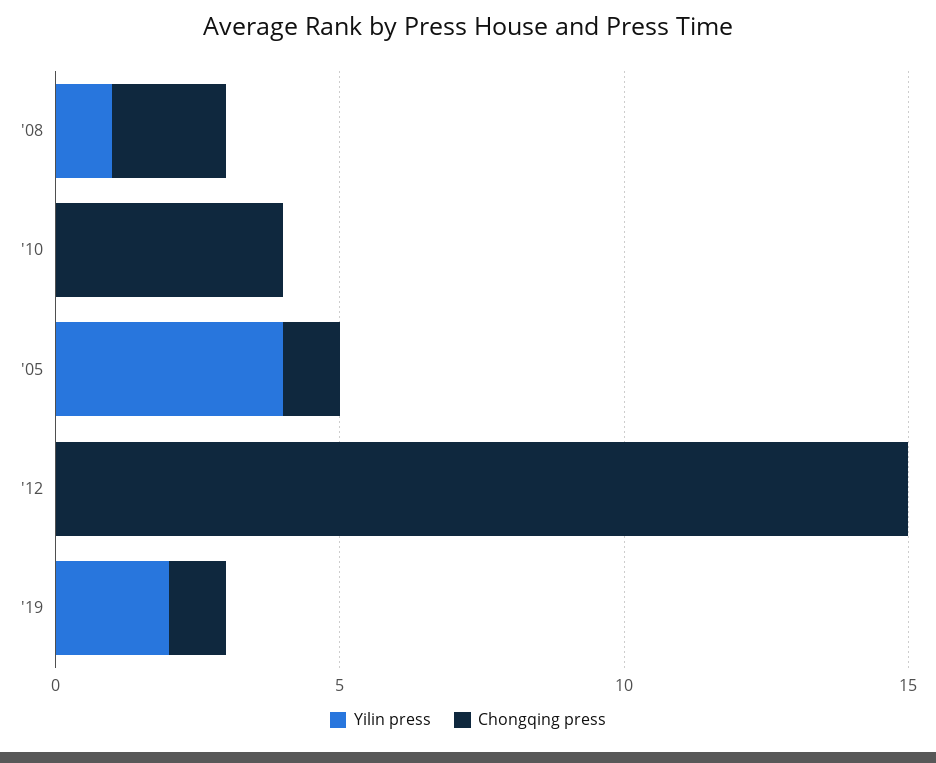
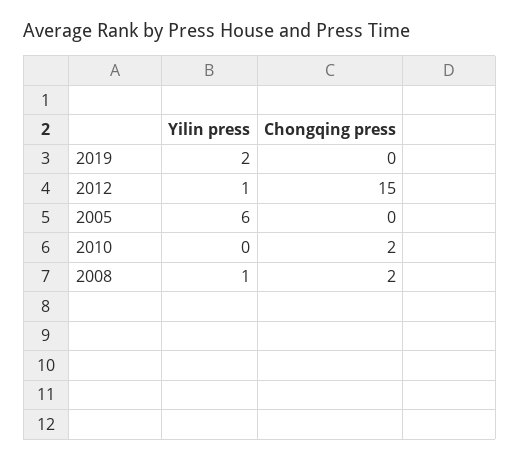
Chongqing press, '10: 4 -> 2
Yilin press, '05: 4 -> 6
Chongqing press, '05: 1 -> 0
Yilin press, '12: 0 -> 1
Chongqing press, '19: 1 -> 0

